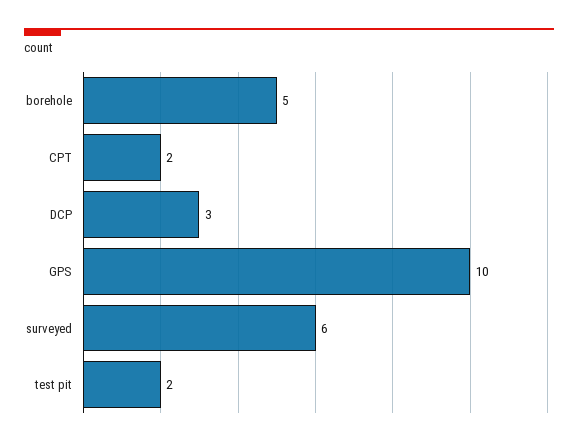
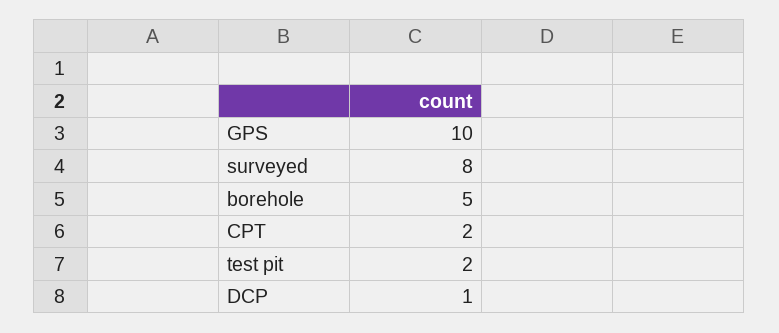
DCP: 3 -> 1
surveyed: 6 -> 8

